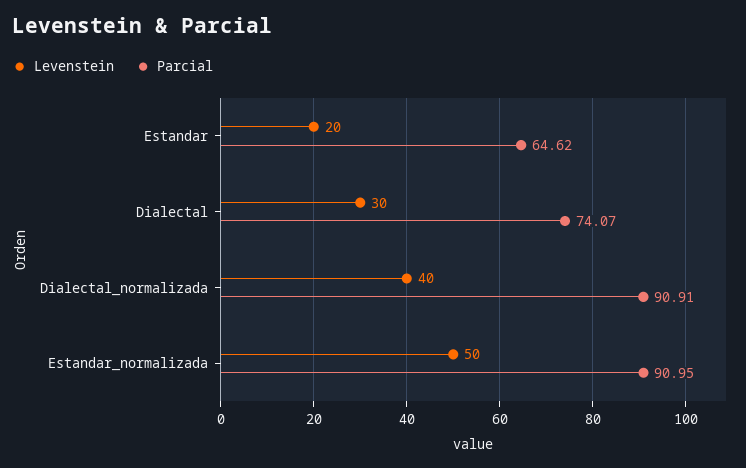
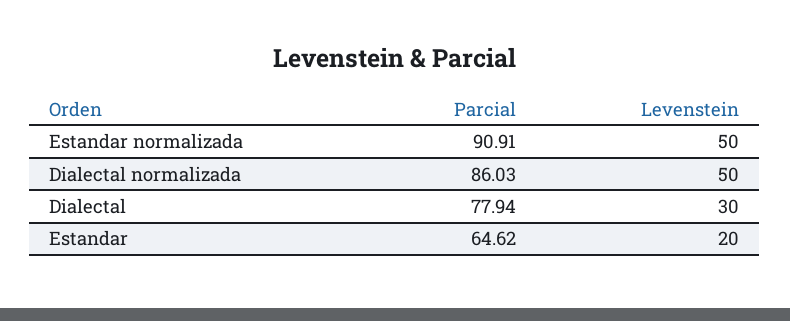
Parcial, Dialectal: 74.07 -> 77.94
Levenstein, Dialectal_normalizada: 40 -> 50
Parcial, Dialectal_normalizada: 90.91 -> 86.03
Parcial, Estandar_normalizada: 90.95 -> 90.91

